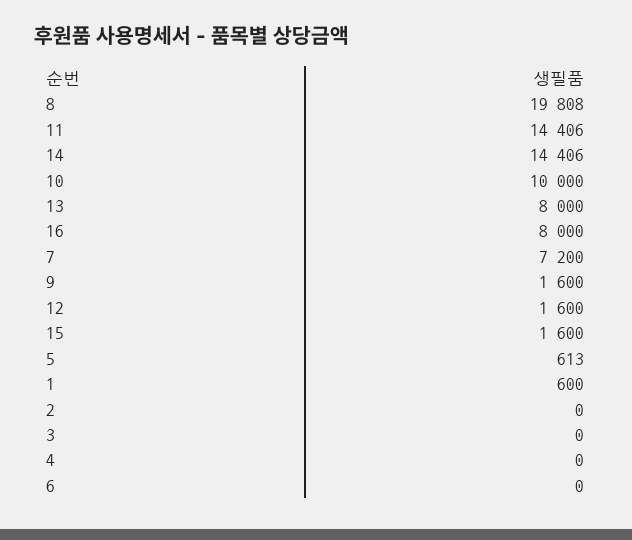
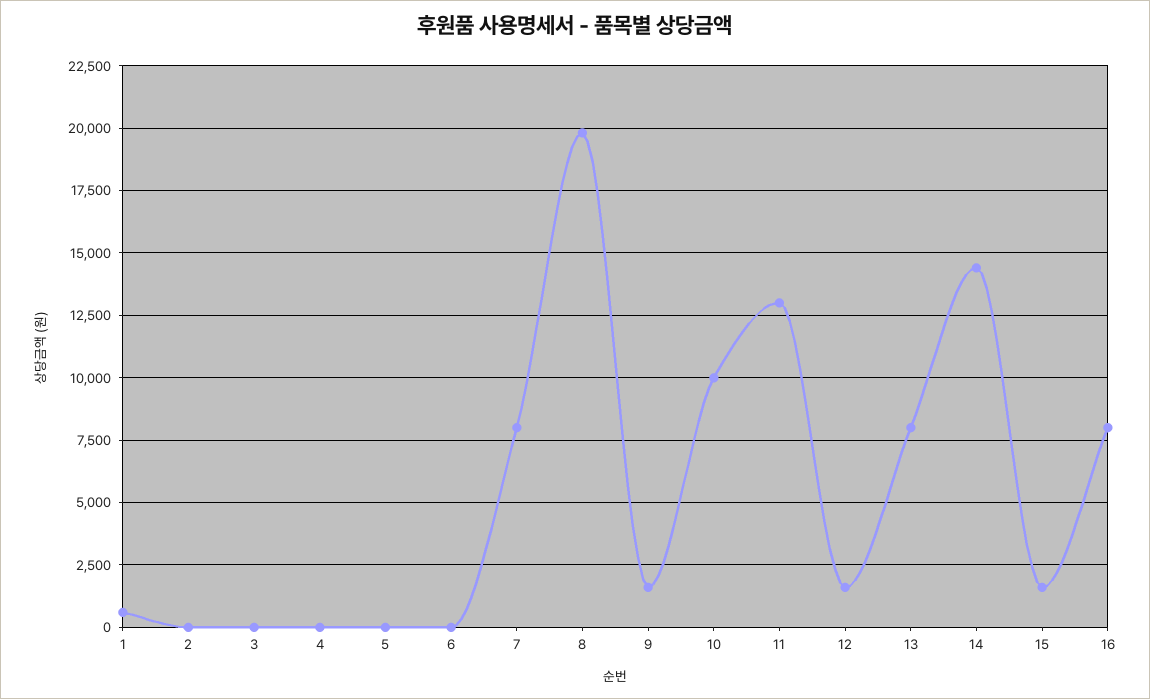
11: 14406 -> 13000
7: 7200 -> 8000
5: 613 -> 0

